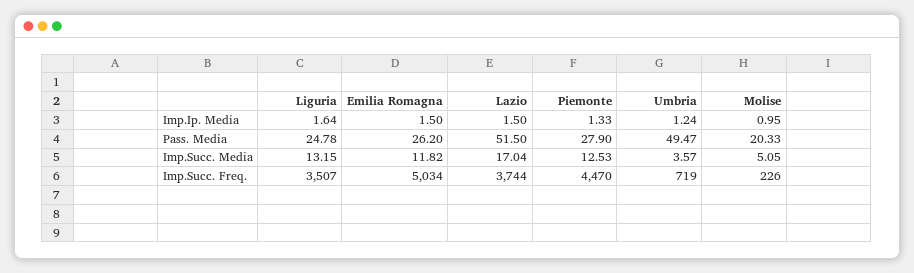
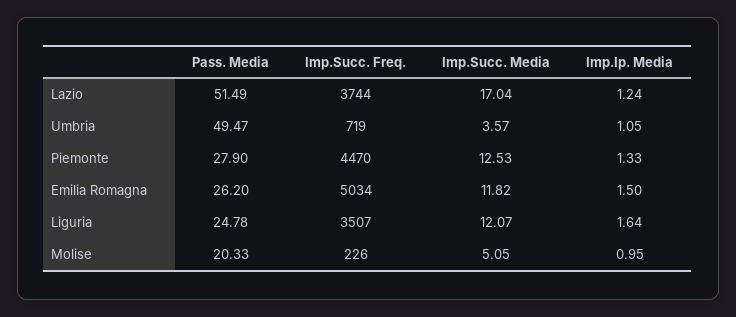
Lazio, Imp.Ip. Media: 1.5 -> 1.24
Umbria, Imp.Ip. Media: 1.24 -> 1.05
Lazio, Pass. Media: 51.5 -> 51.49
Liguria, Imp.Succ. Media: 13.15 -> 12.07

